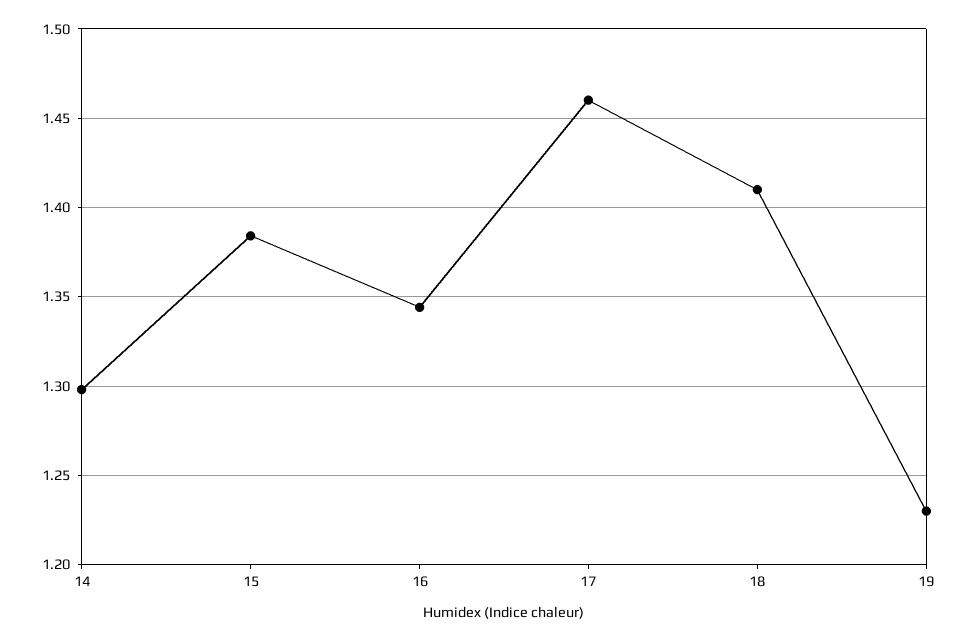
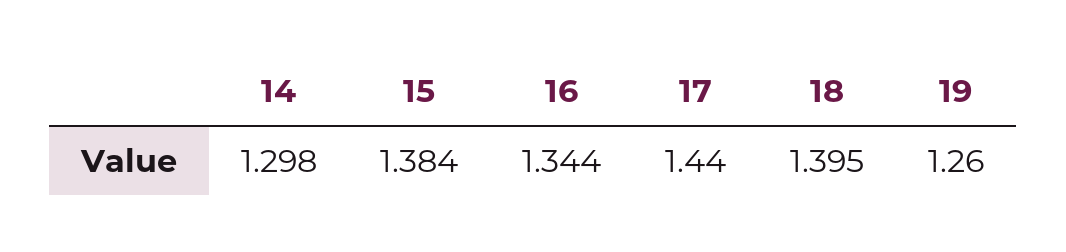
17: 1.46 -> 1.44
18: 1.41 -> 1.395
19: 1.23 -> 1.26

